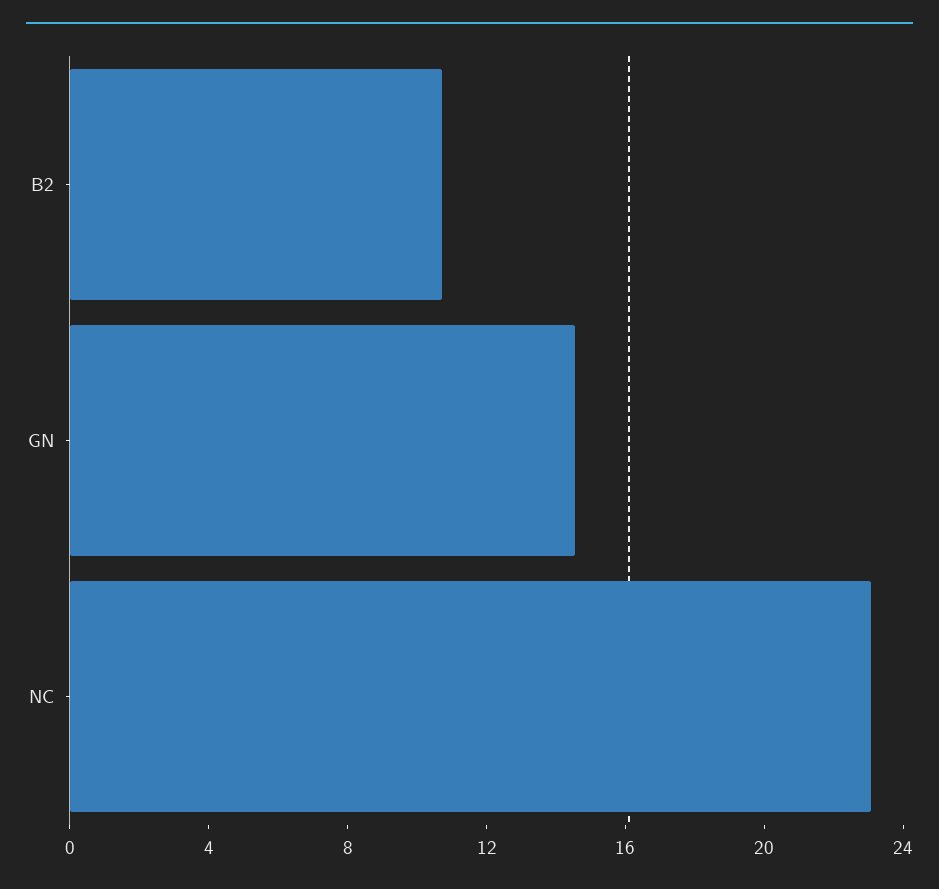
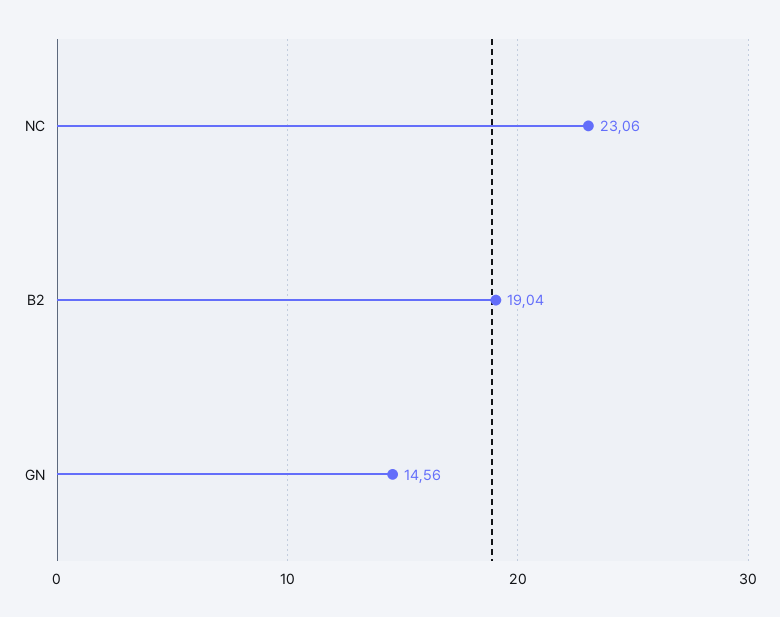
B2: 11 -> 19.04

